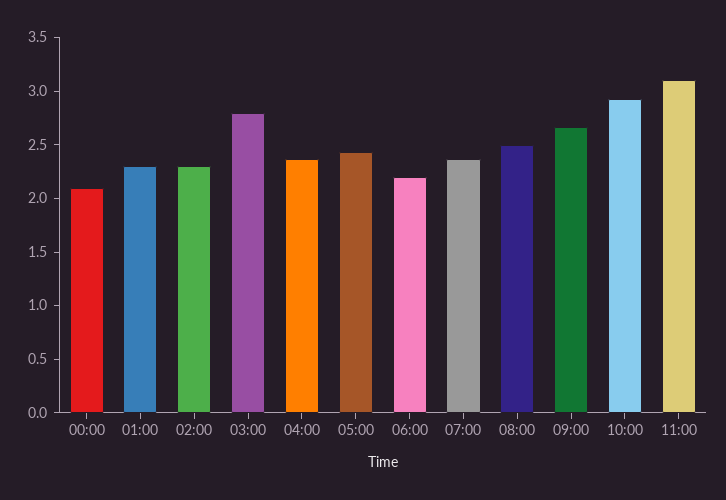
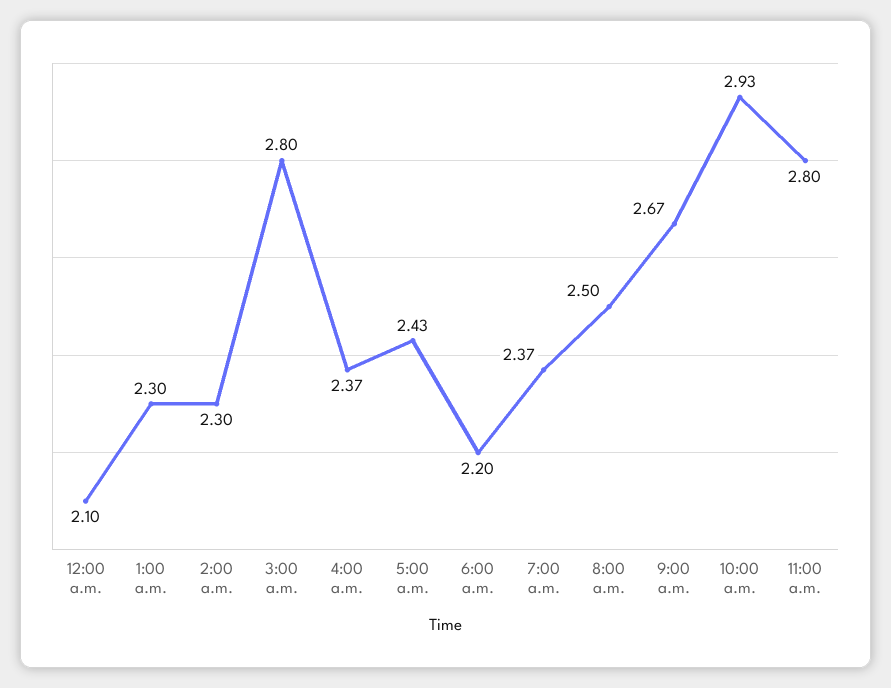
11:00: 3.1 -> 2.8

